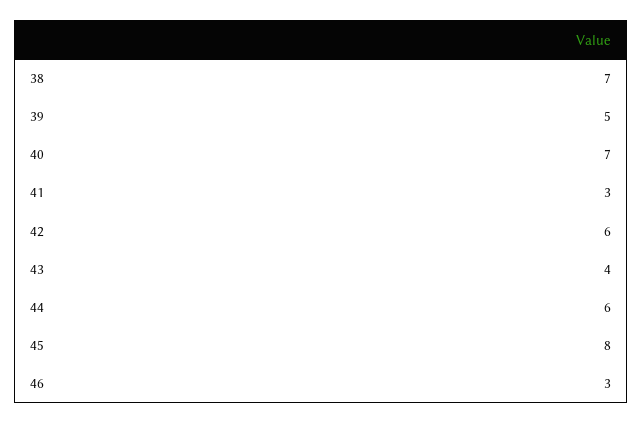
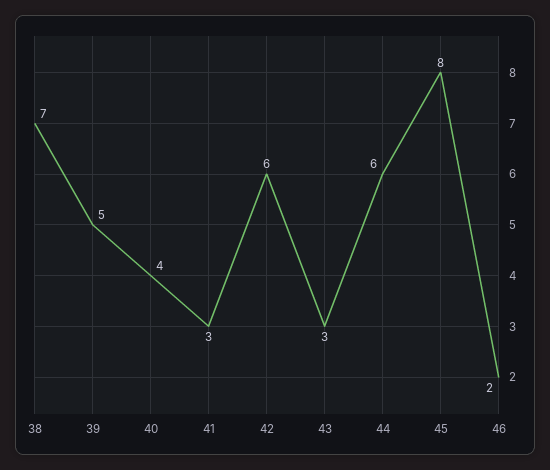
40: 7 -> 4
43: 4 -> 3
46: 3 -> 2

